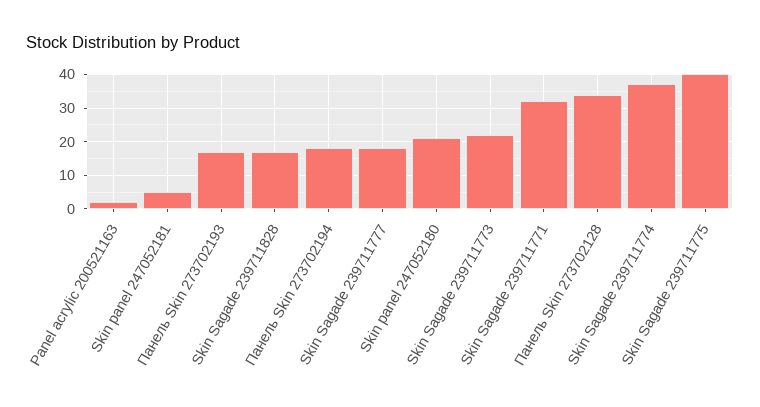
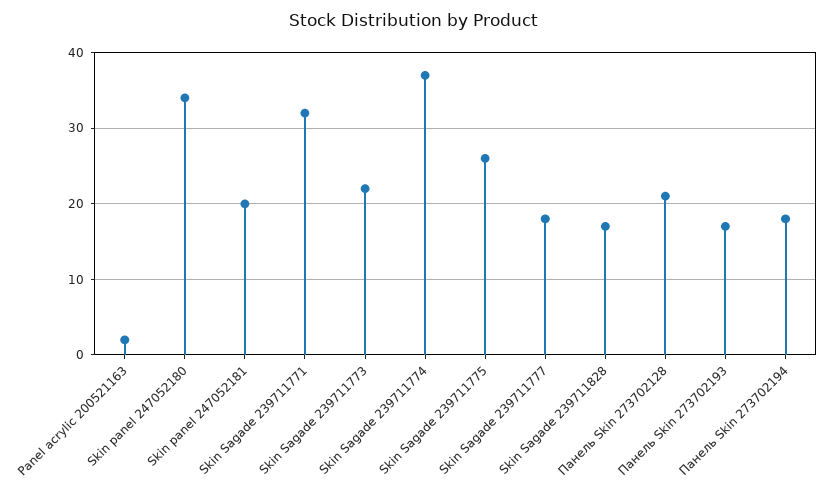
Skin panel 247052181: 5 -> 20
Skin panel 247052180: 20 -> 34
Панель Skin 273702128: 35 -> 21
Skin Sagade 239711775: 40 -> 26

